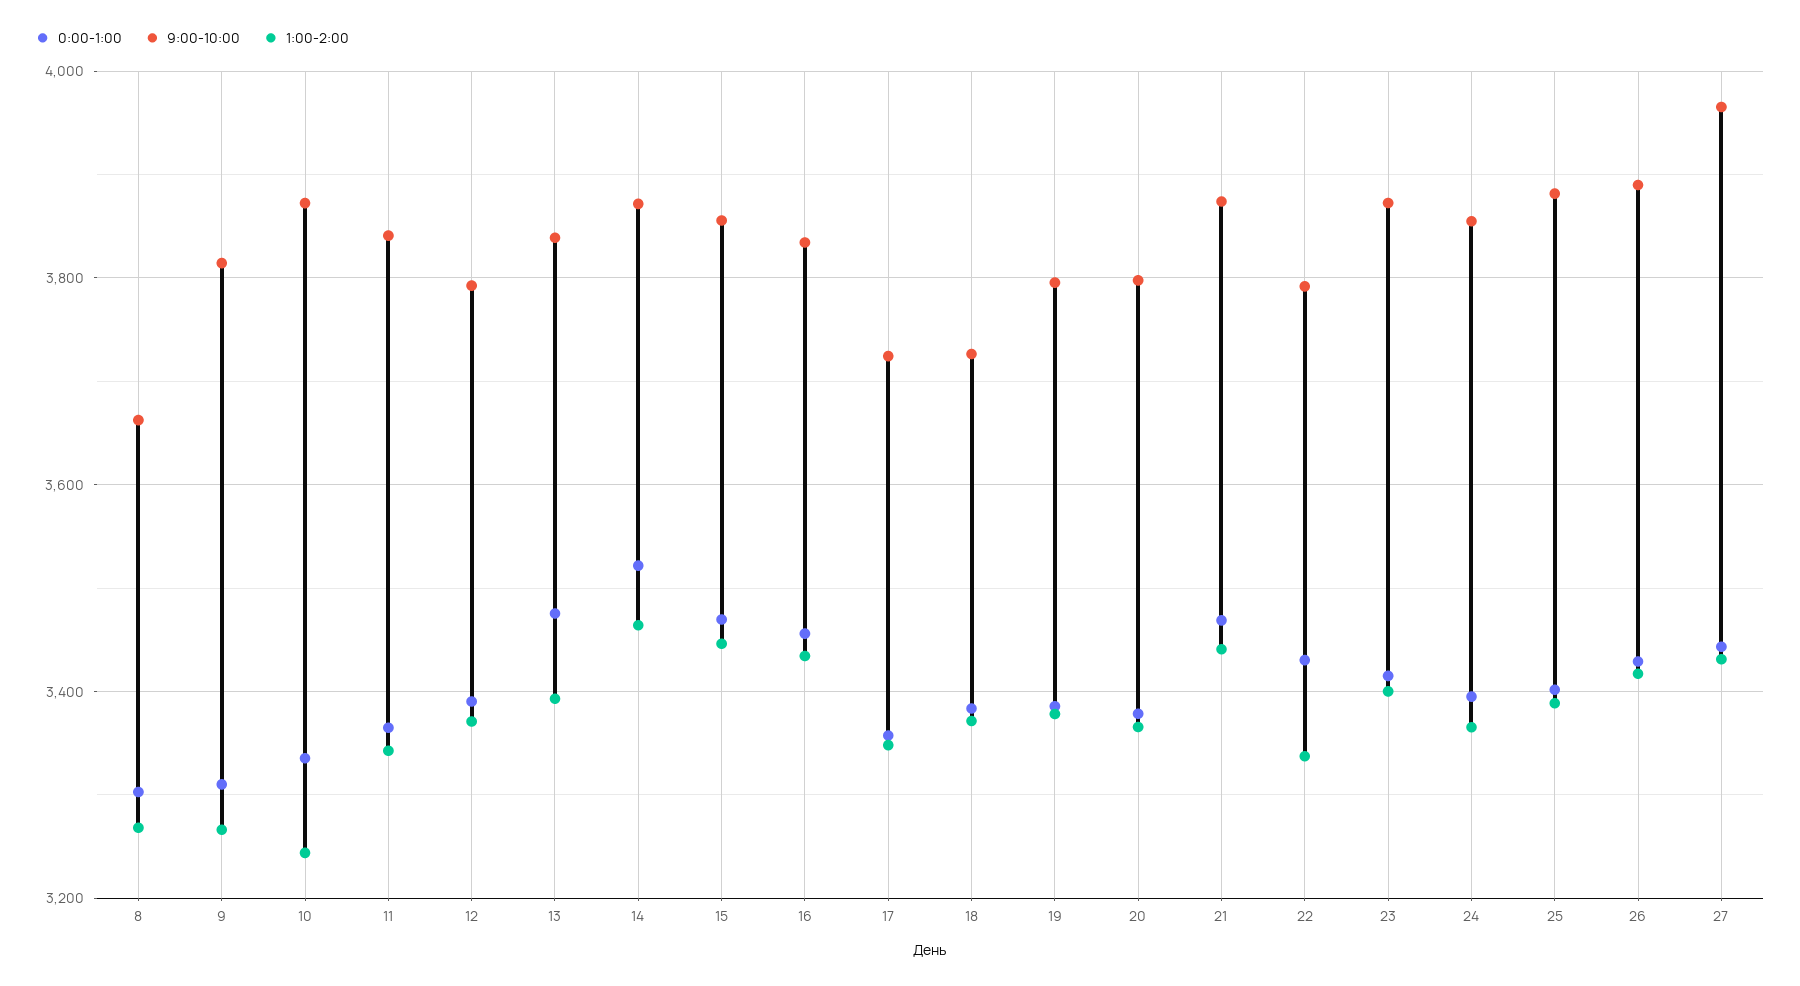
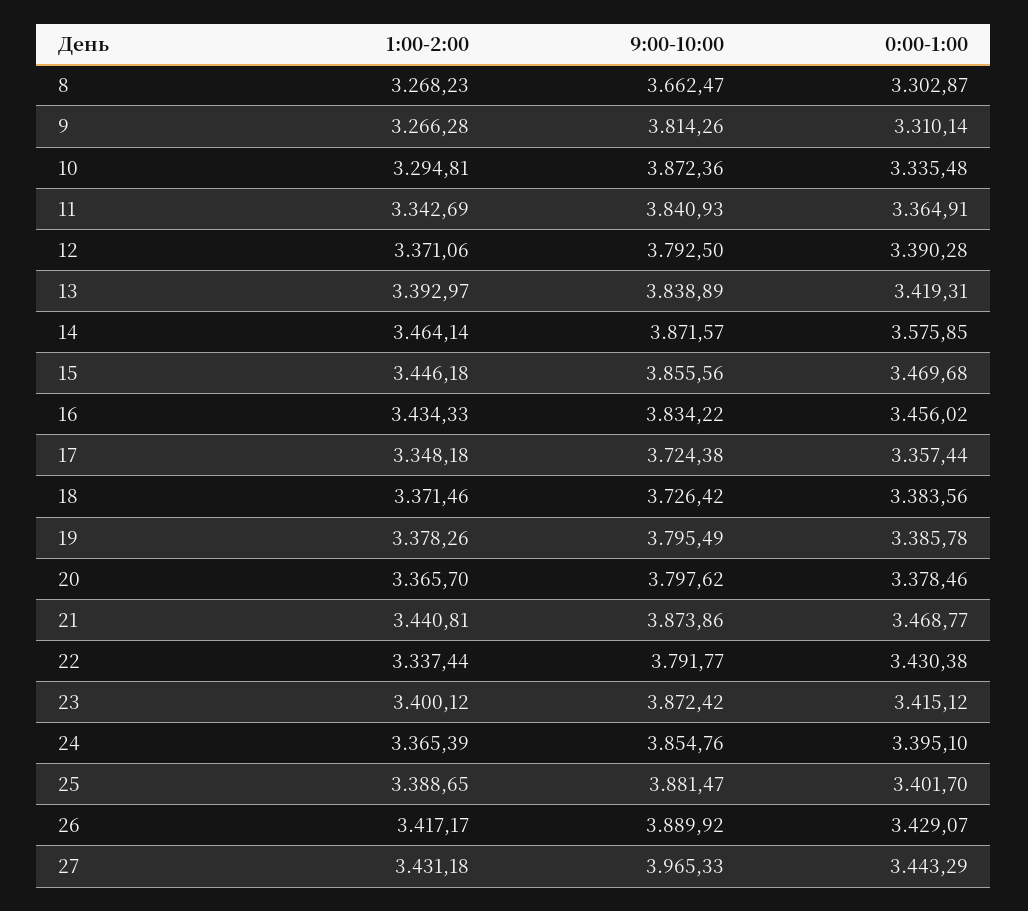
1:00-2:00, 10: 3240 -> 3294.81
0:00-1:00, 13: 3480 -> 3419.31
0:00-1:00, 14: 3520 -> 3575.85

